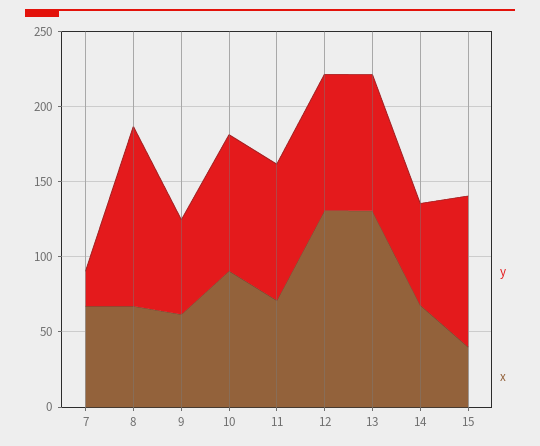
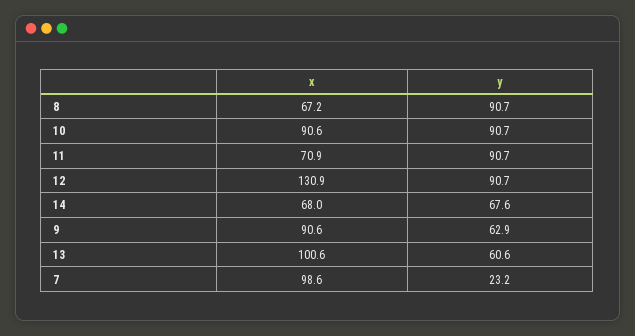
x, 7: 70 -> 98.6
y, 8: 120 -> 90.7
x, 9: 60 -> 90.6
y, 13: 90 -> 60.6
x, 13: 130 -> 100.6
y, 15: 100 -> none
x, 15: 40 -> none

